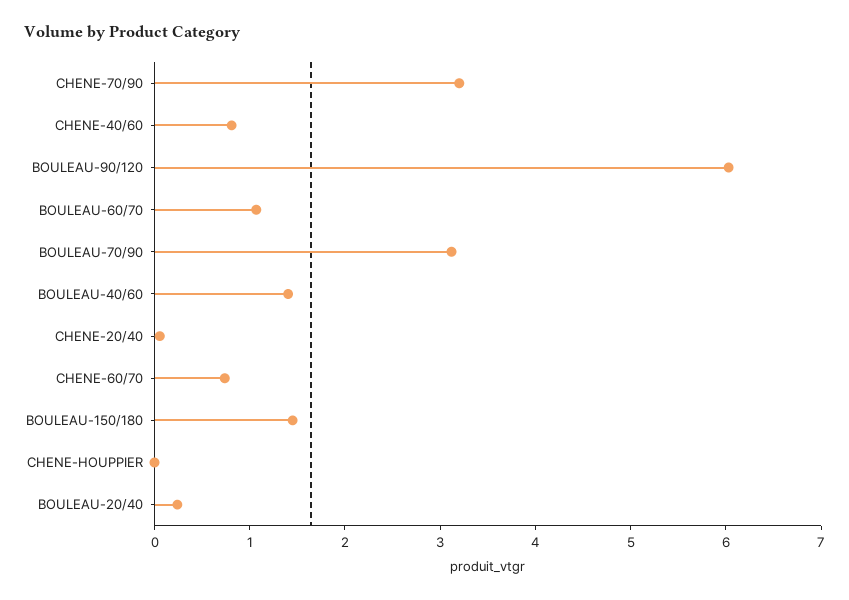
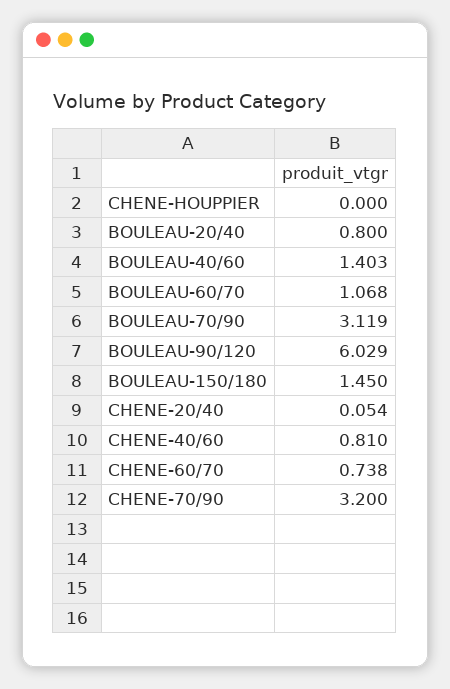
BOULEAU-20/40: 0.2 -> 0.8

